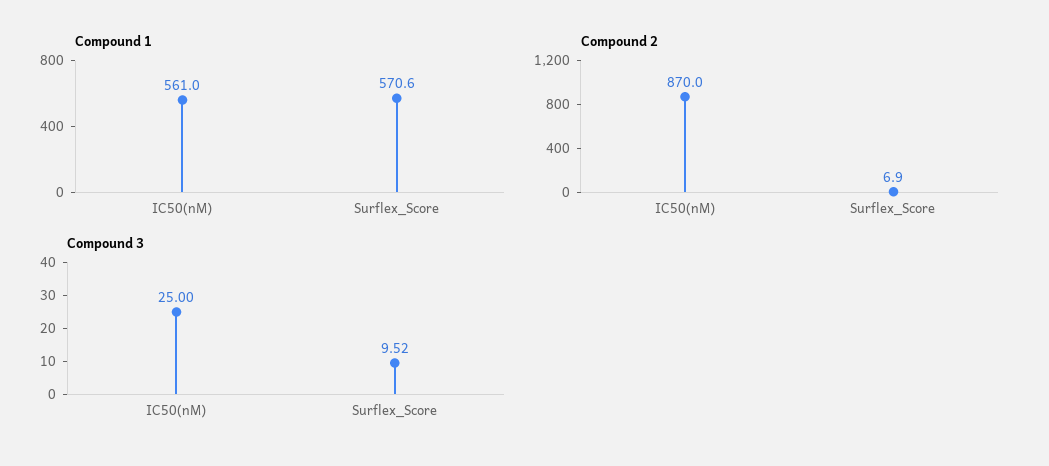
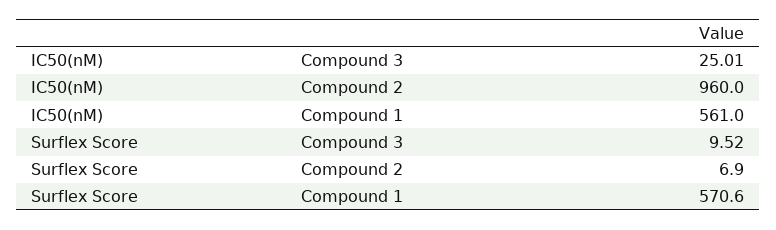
Compound 2, IC50(nM): 870 -> 960
Compound 3, IC50(nM): 25 -> 25.01

